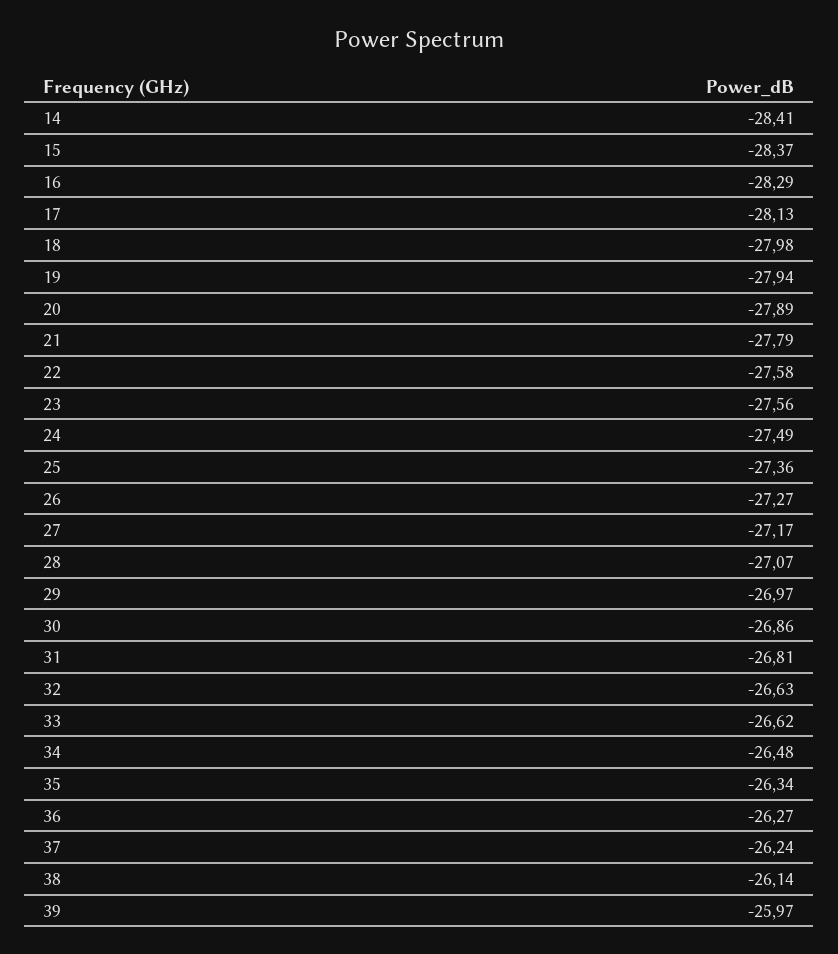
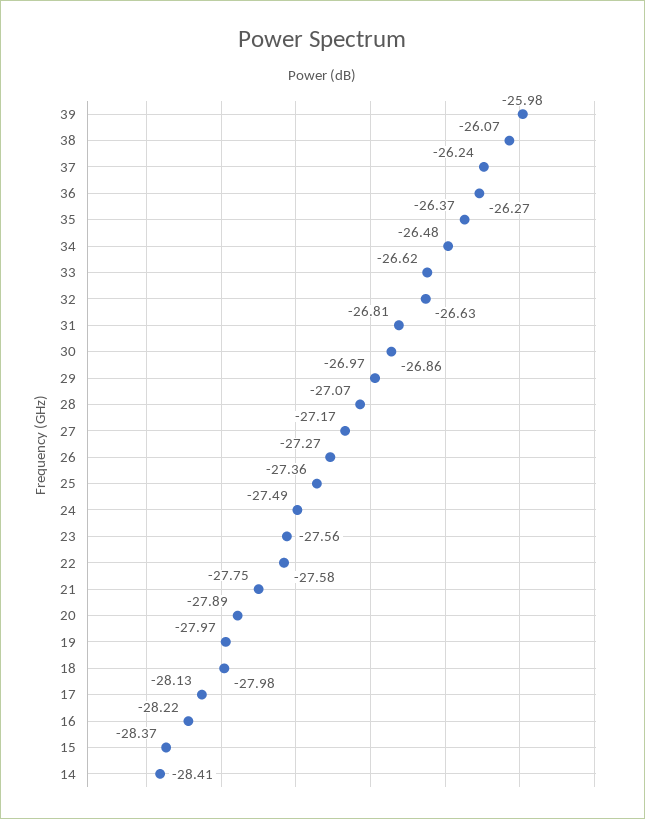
16: -28.29 -> -28.22
19: -27.94 -> -27.97
21: -27.79 -> -27.75
35: -26.34 -> -26.37
38: -26.14 -> -26.07
39: -25.97 -> -25.98

